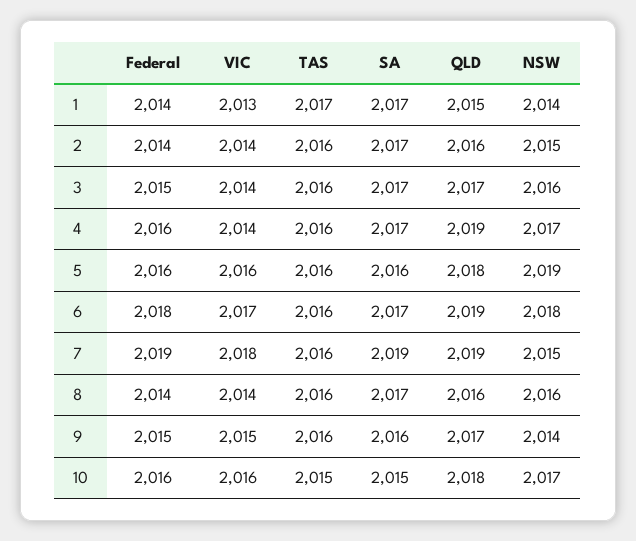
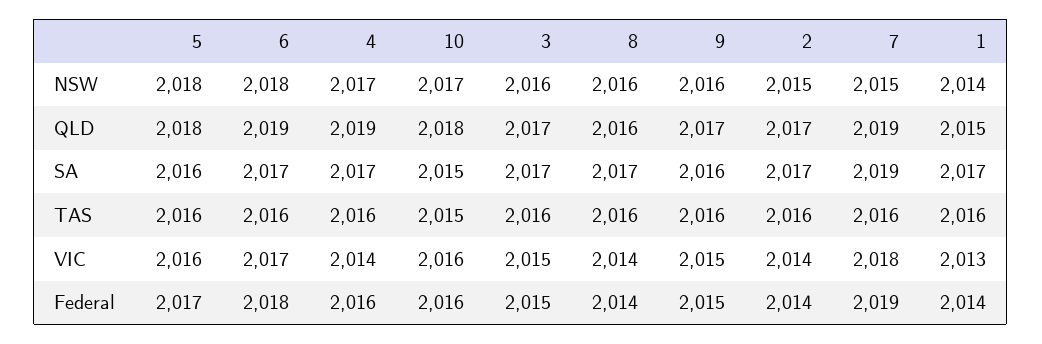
TAS, 1: 2017 -> 2016
QLD, 2: 2016 -> 2017
VIC, 3: 2014 -> 2015
Federal, 5: 2016 -> 2017
NSW, 5: 2019 -> 2018
NSW, 9: 2014 -> 2016

